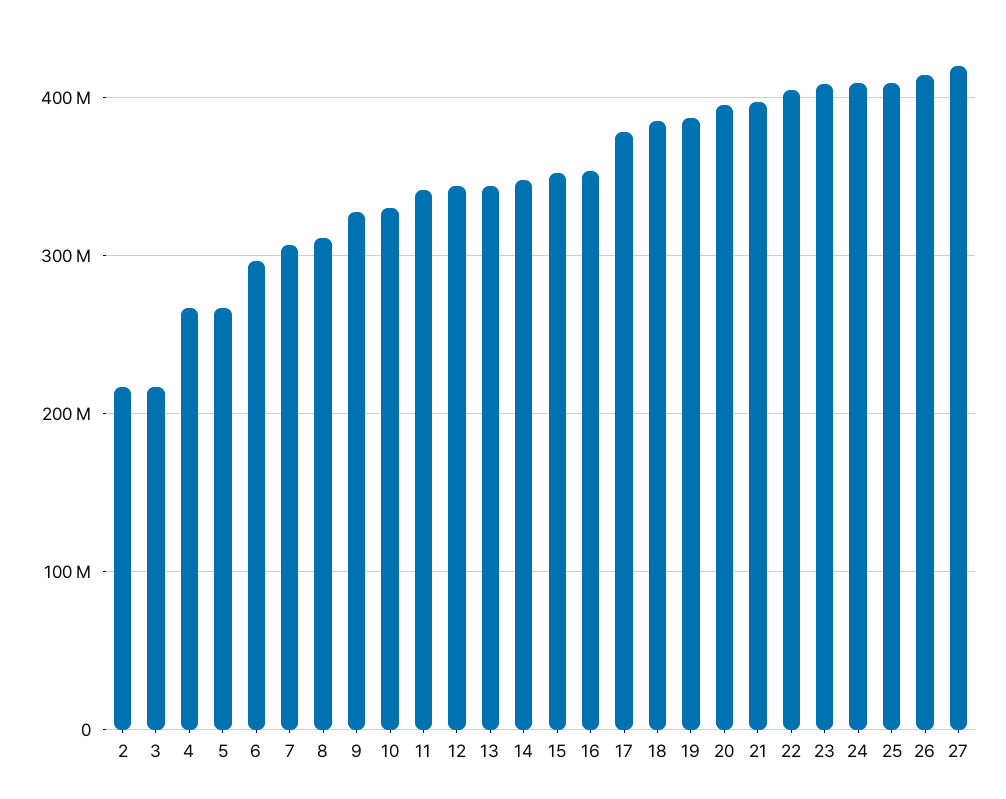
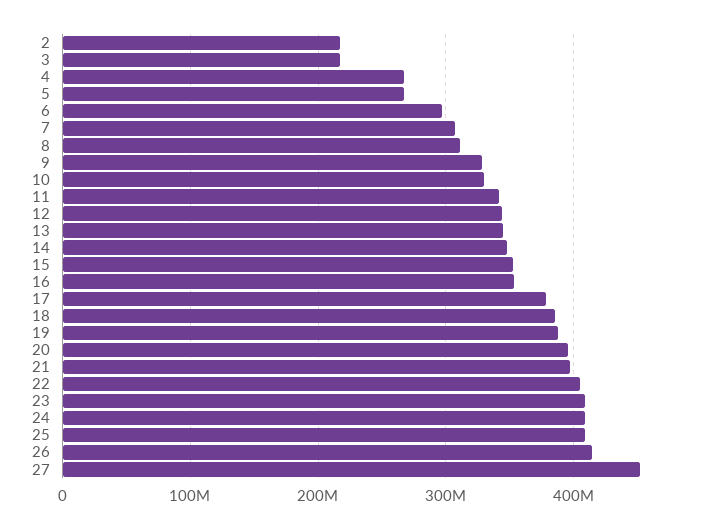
27: 420000000 -> 450000000

